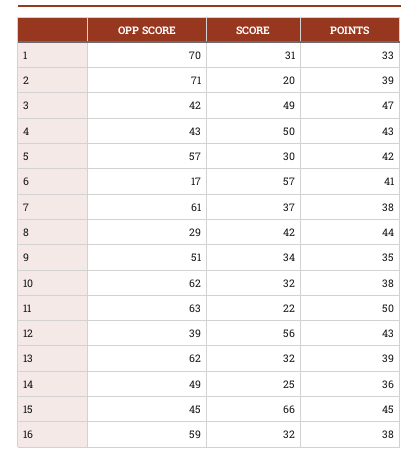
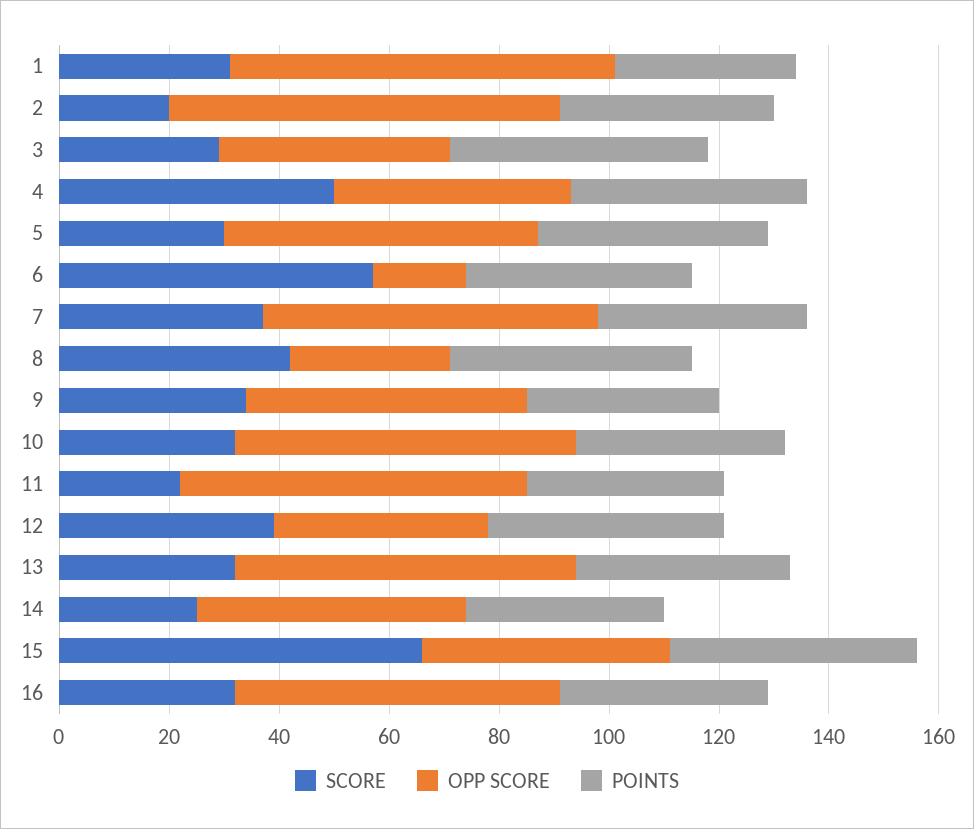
SCORE, 3: 49 -> 30
POINTS, 11: 50 -> 35
SCORE, 12: 56 -> 40

